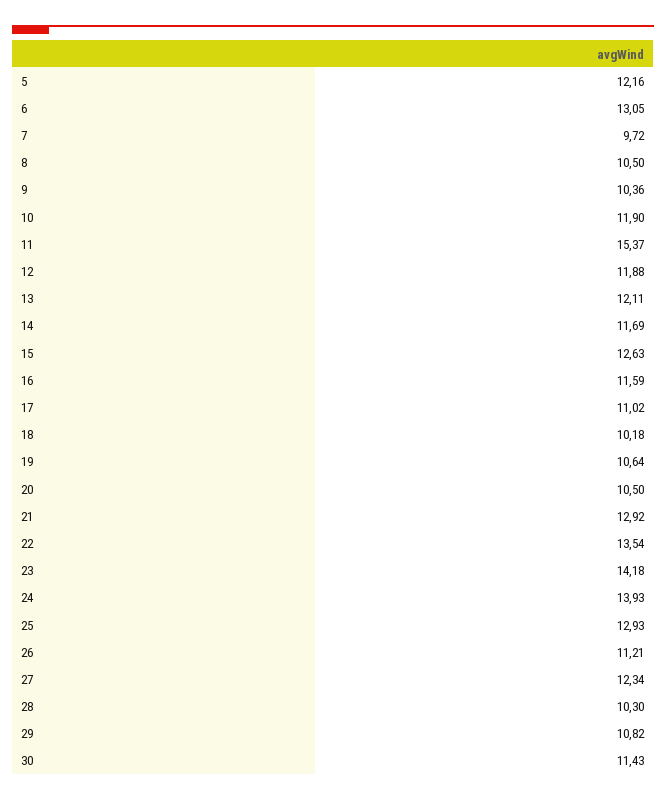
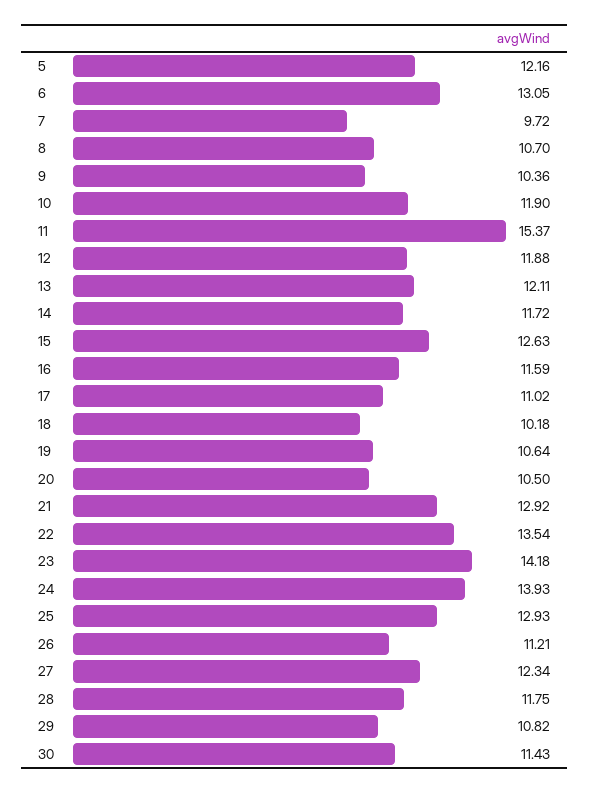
8: 10.5 -> 10.7
14: 11.69 -> 11.72
28: 10.3 -> 11.75

